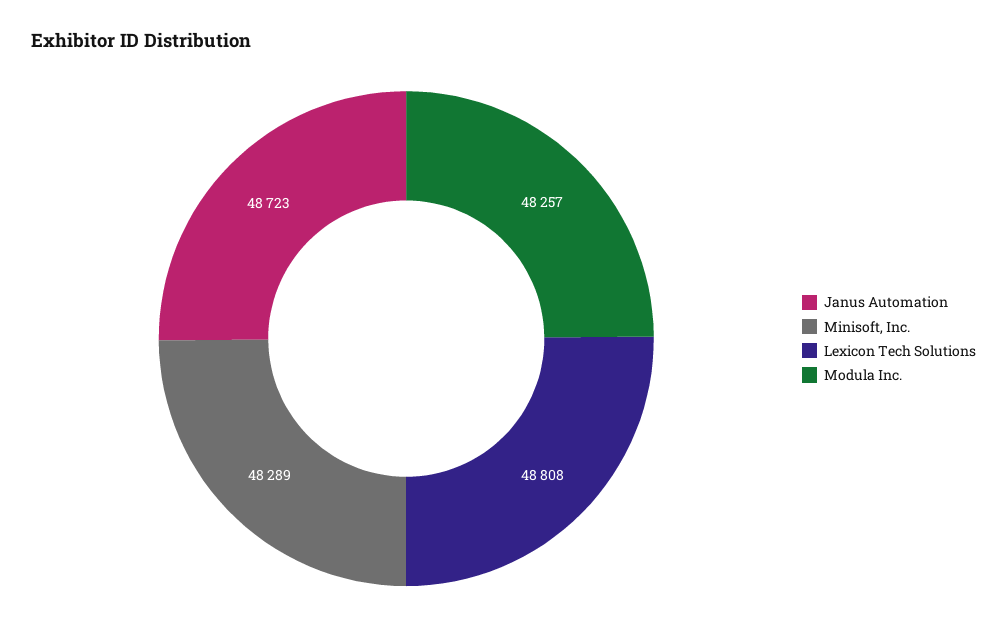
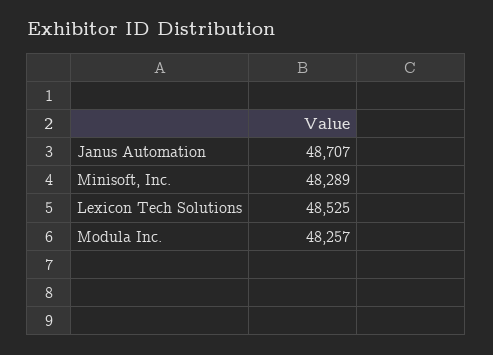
Janus Automation: 48723 -> 48707
Lexicon Tech Solutions: 48808 -> 48525

